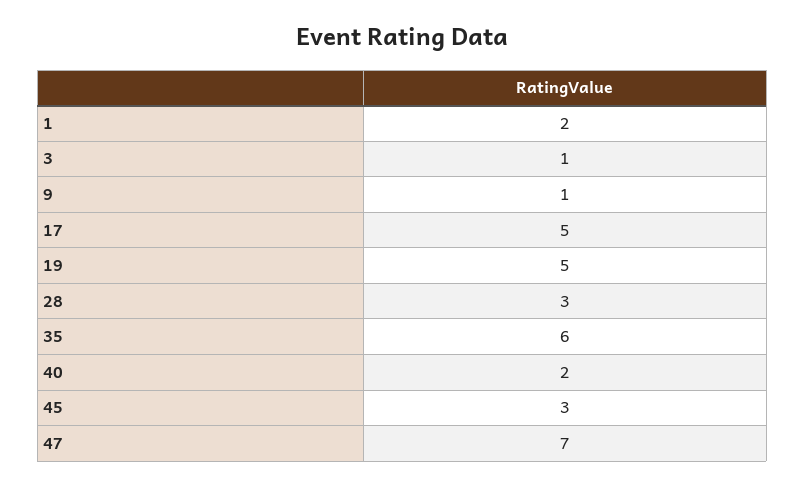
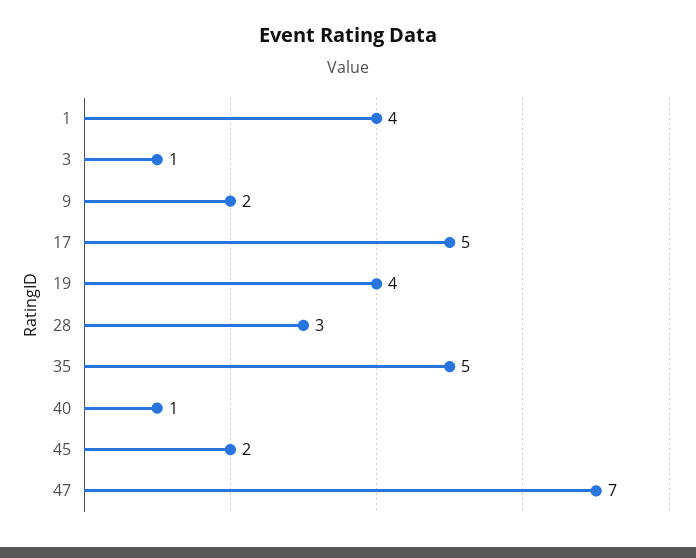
1: 2 -> 4
9: 1 -> 2
19: 5 -> 4
35: 6 -> 5
40: 2 -> 1
45: 3 -> 2

